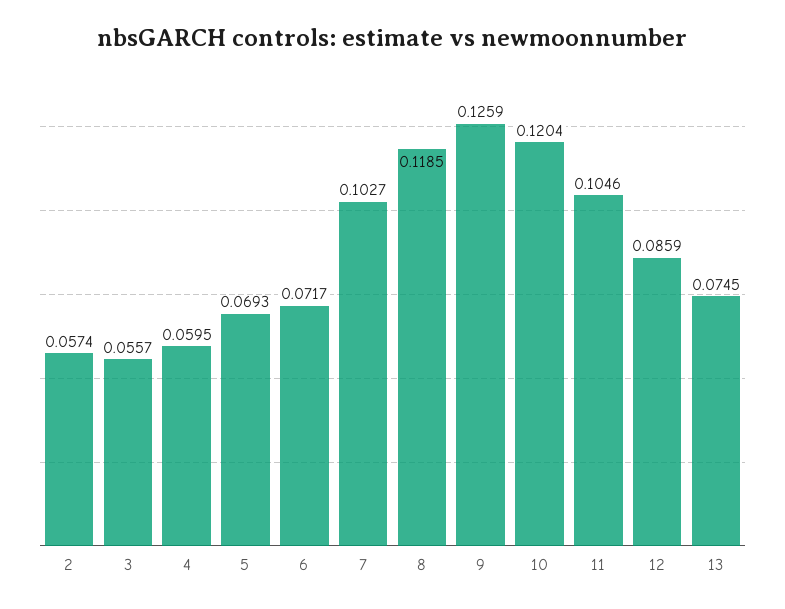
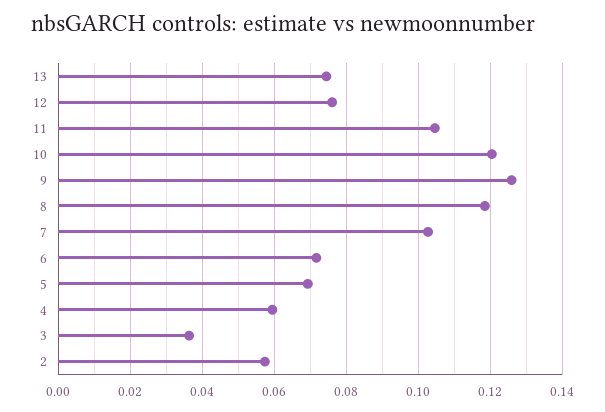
3: 0.0557 -> 0.036
12: 0.0859 -> 0.076

